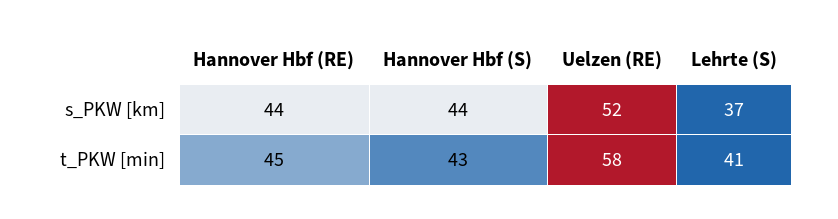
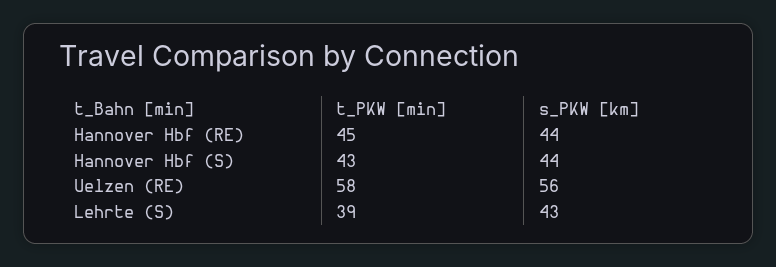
Uelzen (RE), s_PKW [km]: 52 -> 56
Lehrte (S), s_PKW [km]: 37 -> 43
Lehrte (S), t_PKW [min]: 41 -> 39

